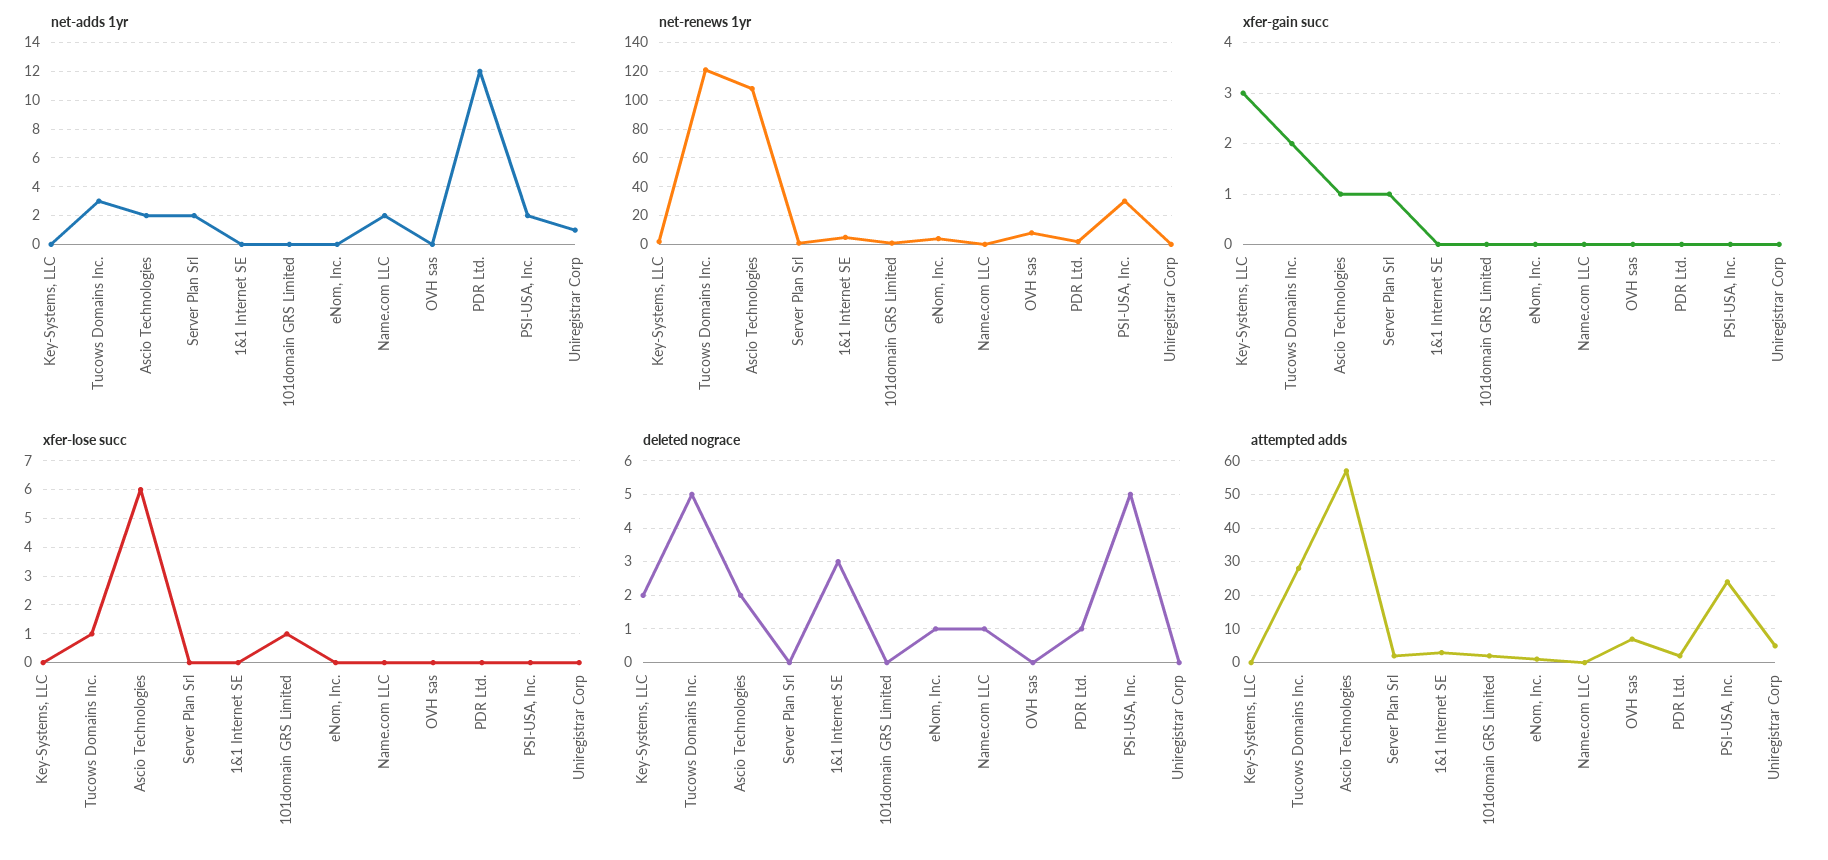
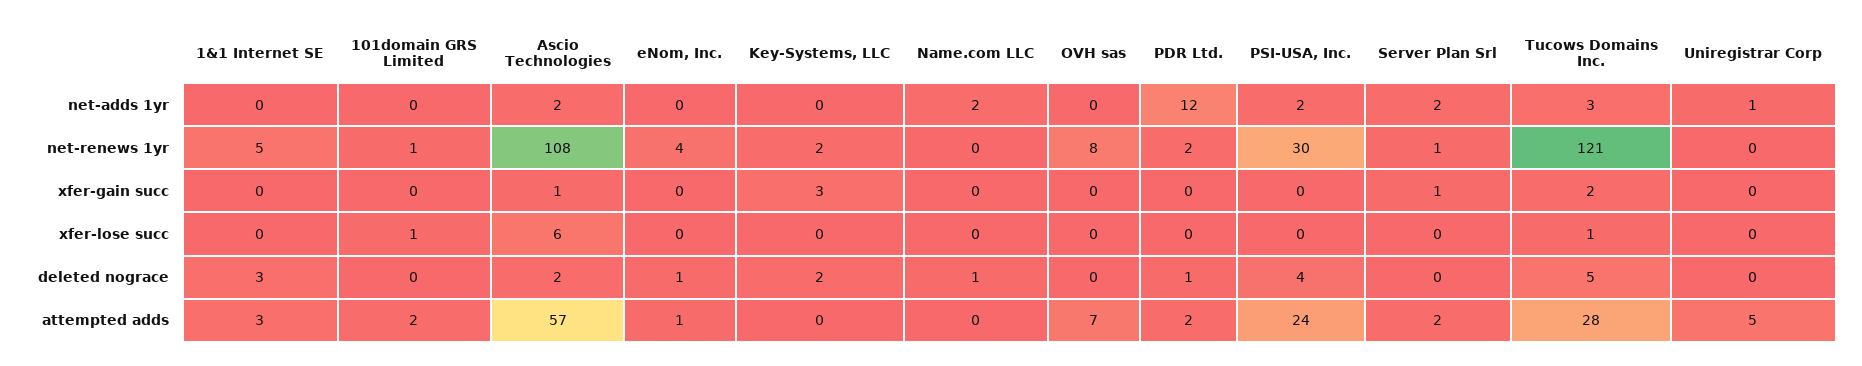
deleted nograce, PSI-USA, Inc.: 5 -> 4

